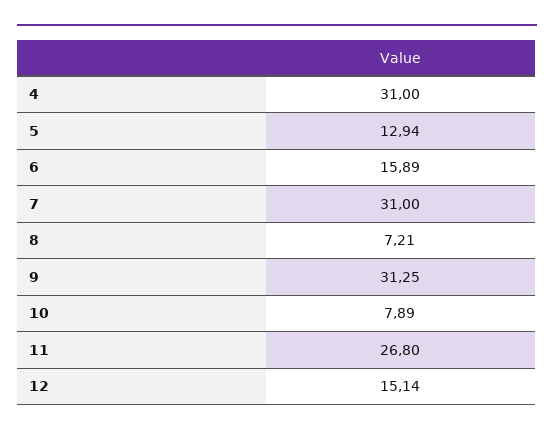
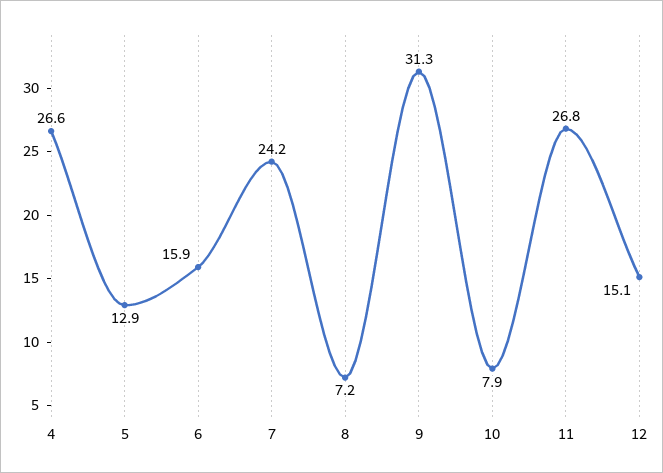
4: 31 -> 26.6
7: 31 -> 24.2

